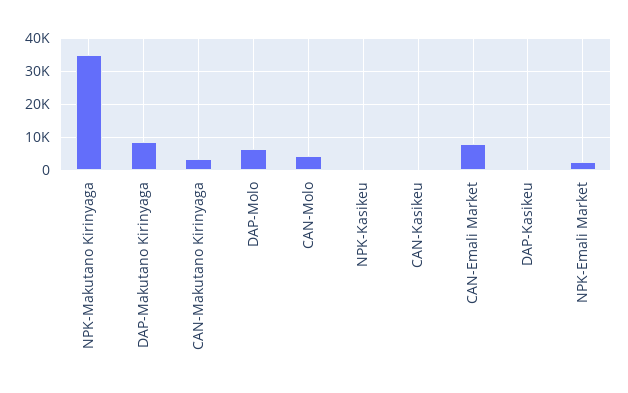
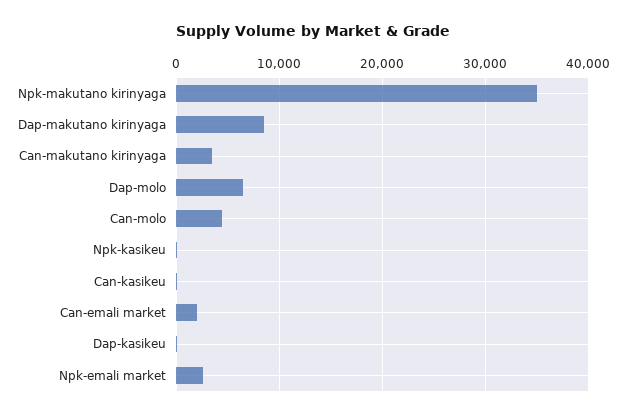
CAN-Emali Market: 8000 -> 2000

